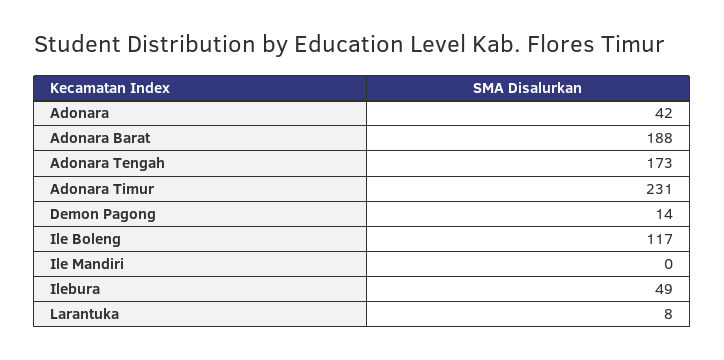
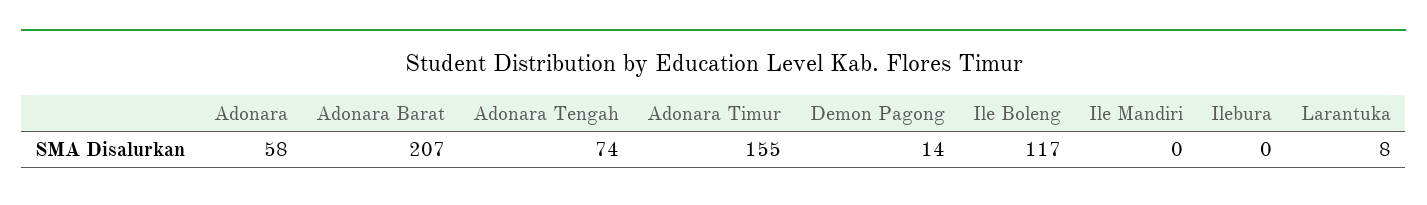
Adonara: 42 -> 58
Adonara Barat: 188 -> 207
Adonara Tengah: 173 -> 74
Adonara Timur: 231 -> 155
Ilebura: 49 -> 0

